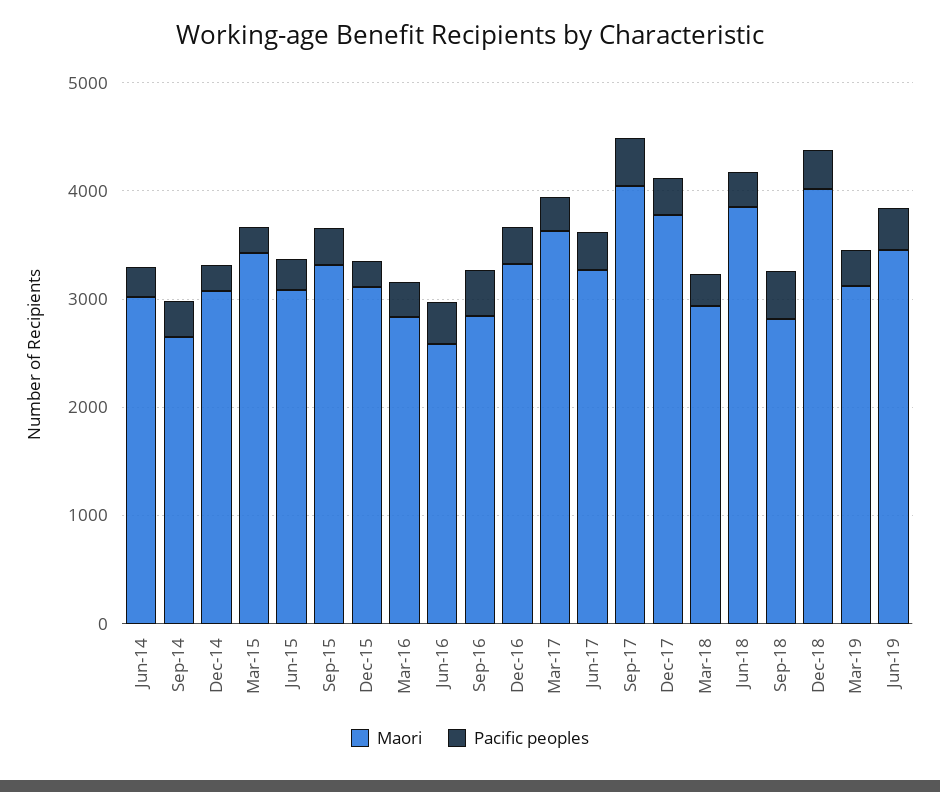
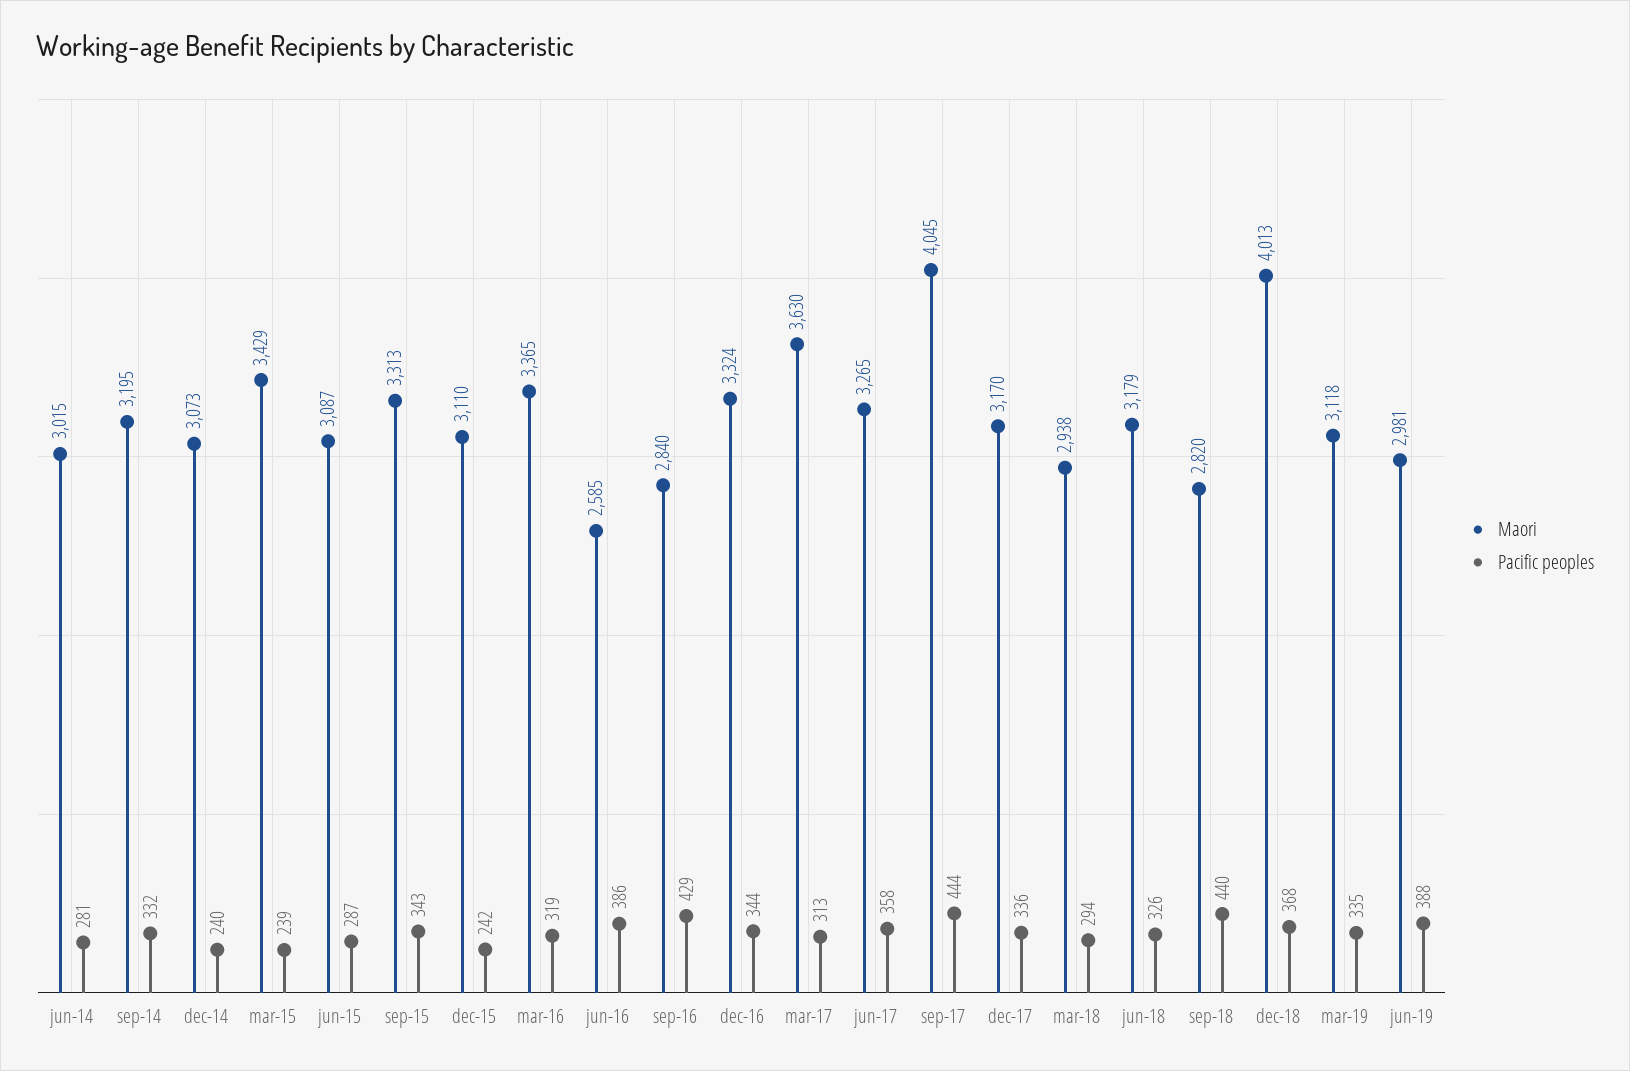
Maori, Sep-14: 2600 -> 3195
Maori, Mar-16: 2800 -> 3365
Maori, Dec-17: 3800 -> 3170
Maori, Jun-18: 3800 -> 3179
Maori, Jun-19: 3400 -> 2981

